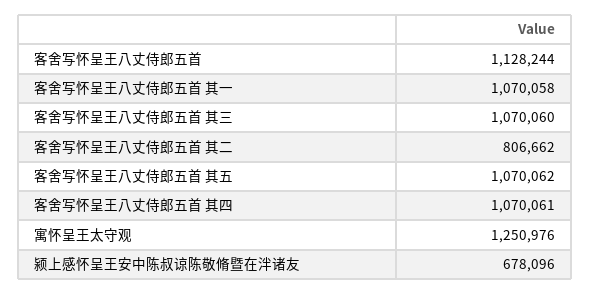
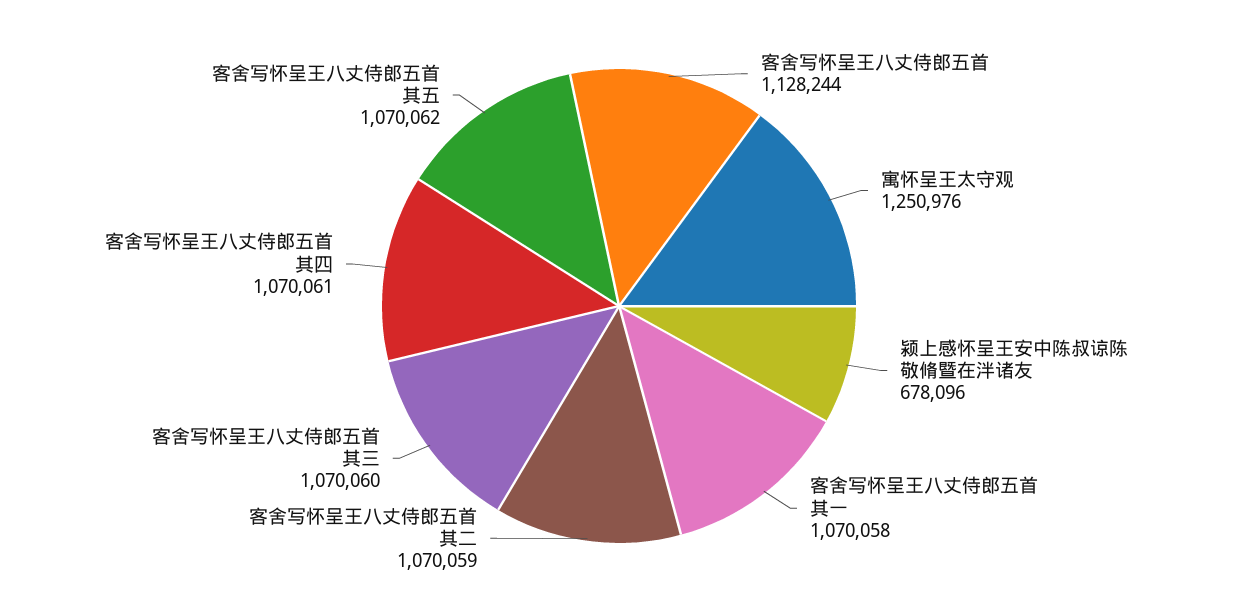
客舍写怀呈王八丈侍郎五首 其二: 806662 -> 1070059

